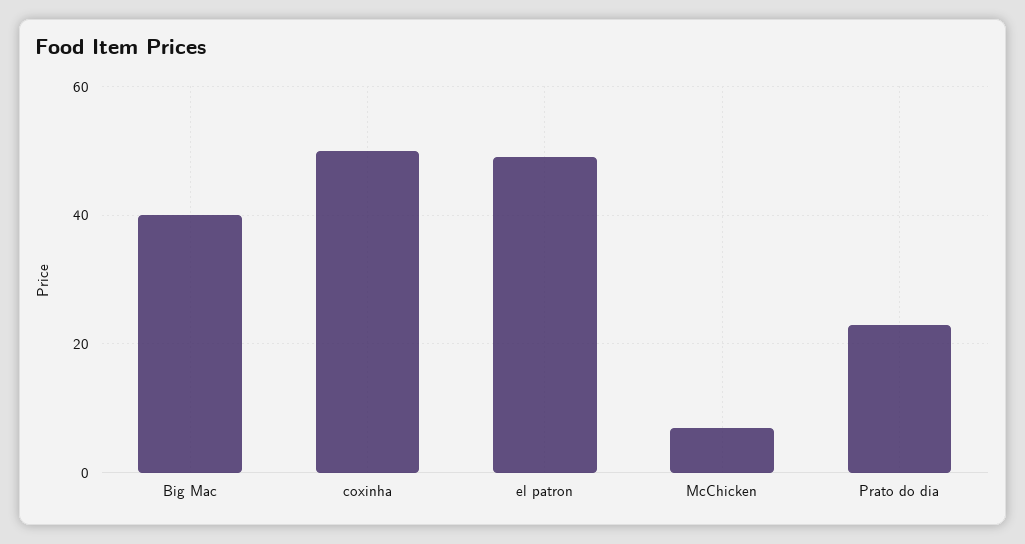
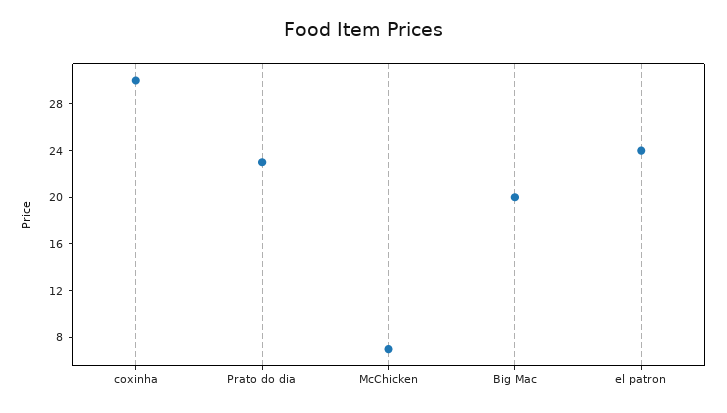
Big Mac: 40 -> 20
coxinha: 50 -> 30
el patron: 50 -> 24

